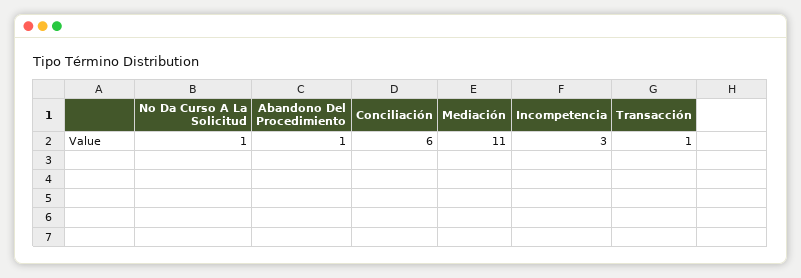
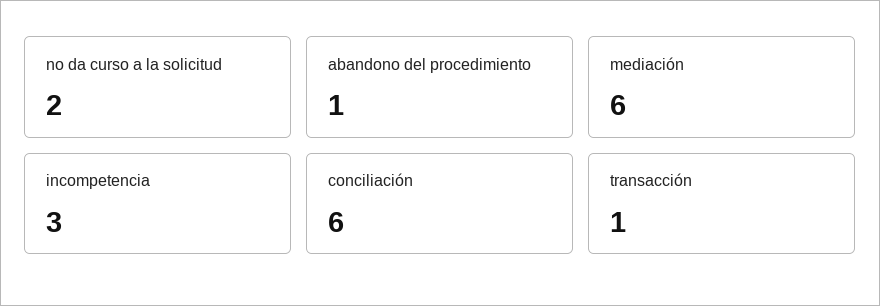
No Da Curso A La Solicitud: 1 -> 2
Mediación: 11 -> 6

